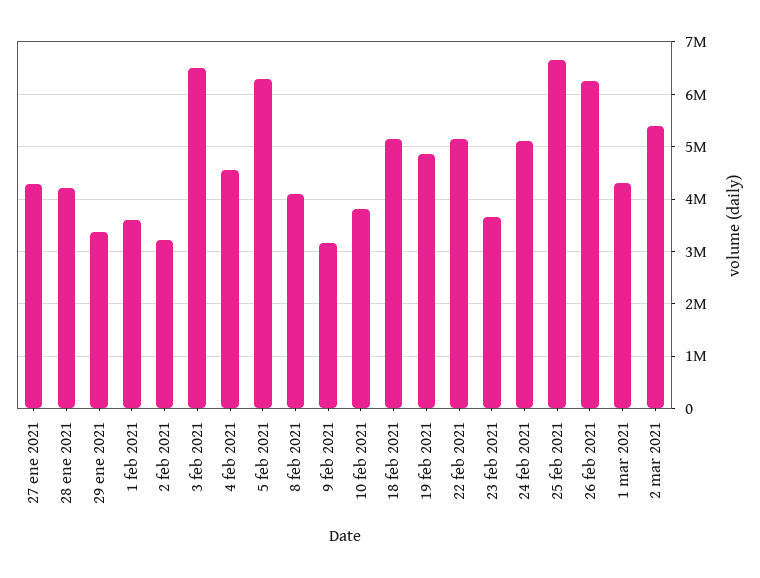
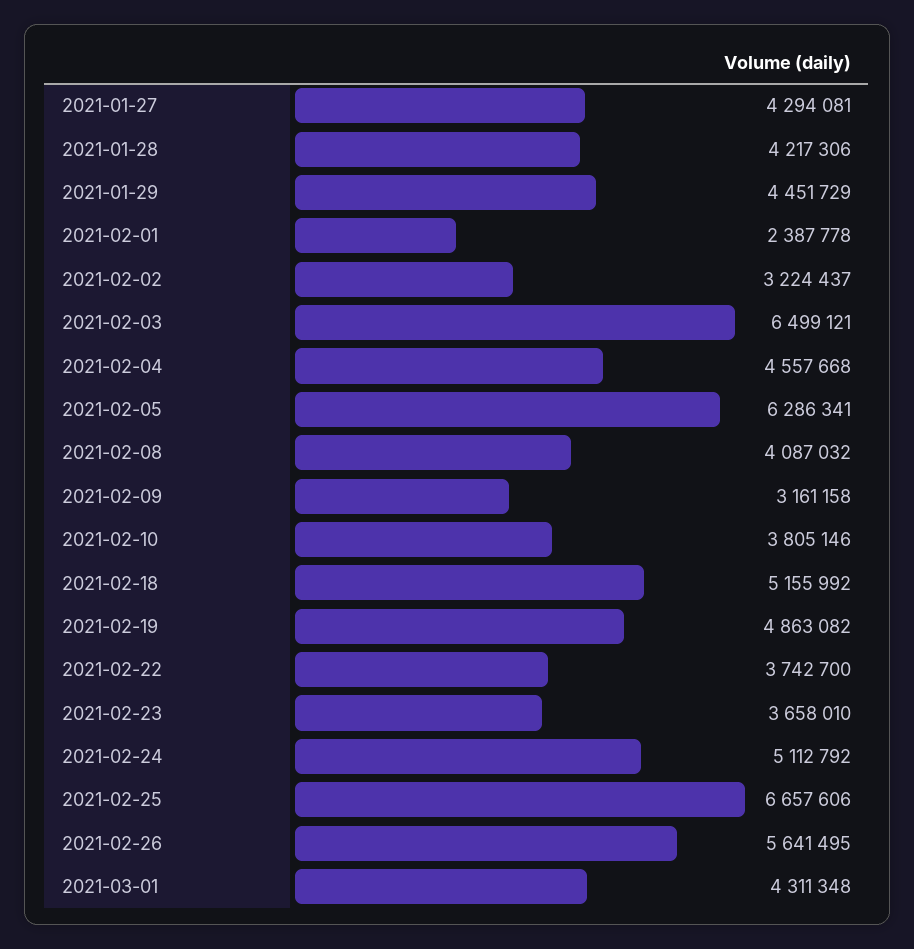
29 ene 2021: 3400000 -> 4451729
1 feb 2021: 3600000 -> 2387778
22 feb 2021: 5200000 -> 3742700
26 feb 2021: 6200000 -> 5641495
2 mar 2021: 5400000 -> none

